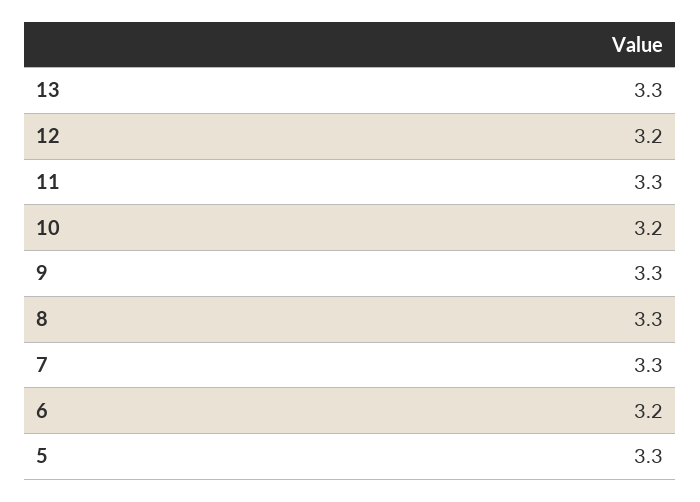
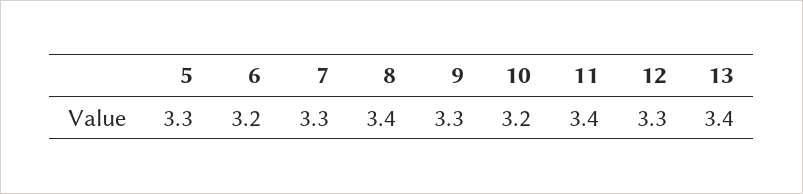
13: 3.3 -> 3.4
12: 3.2 -> 3.3
11: 3.3 -> 3.4
8: 3.3 -> 3.4

